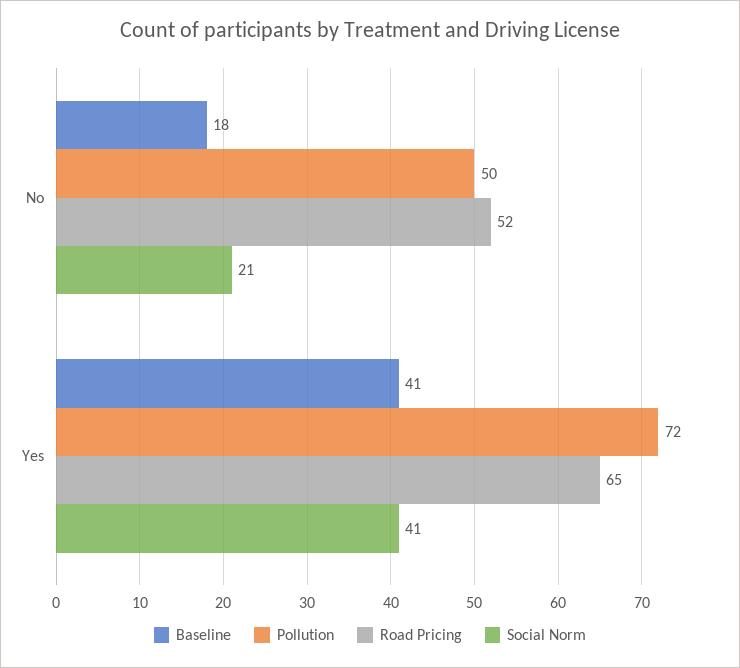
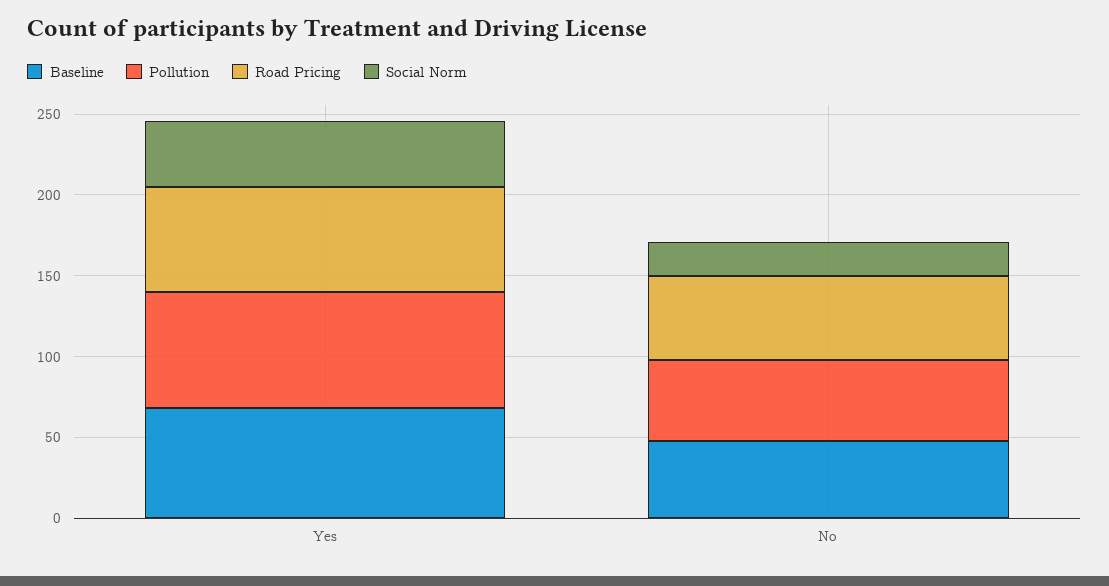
Baseline, No: 18 -> 50
Baseline, Yes: 41 -> 70

